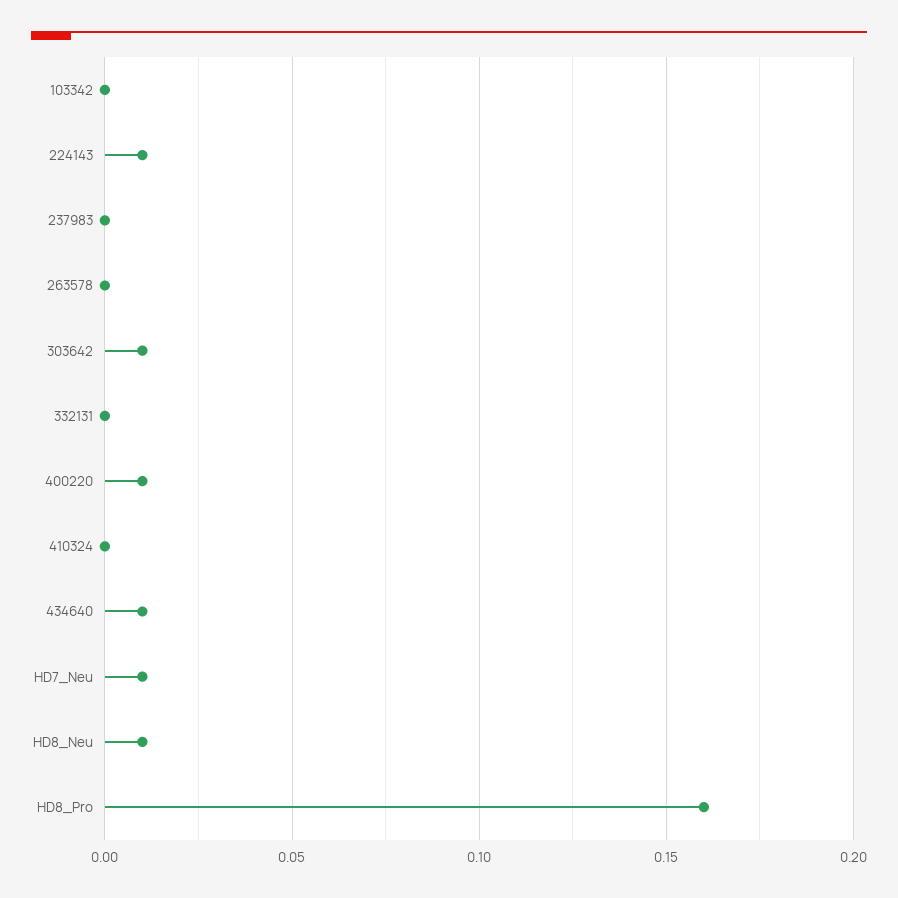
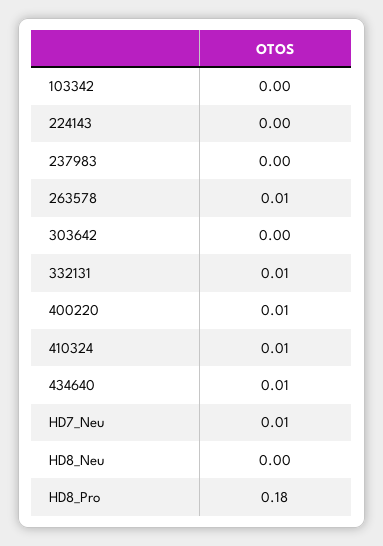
224143: 0.01 -> 0
263578: 0 -> 0.01
303642: 0.01 -> 0
332131: 0 -> 0.01
410324: 0 -> 0.01
HD8_Neu: 0.01 -> 0
HD8_Pro: 0.16 -> 0.18

